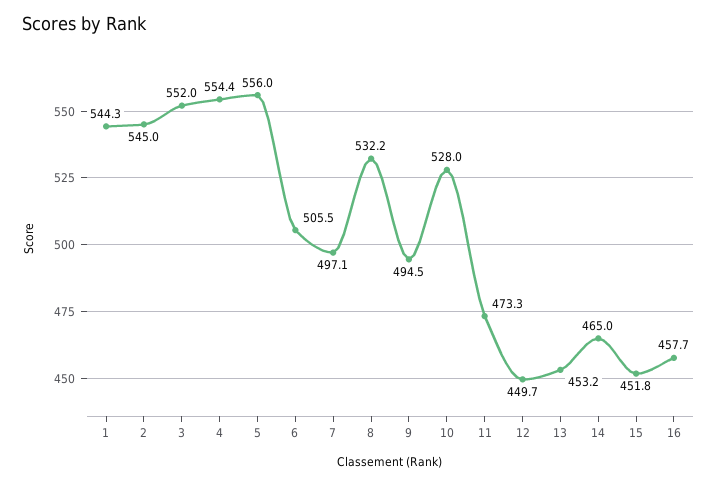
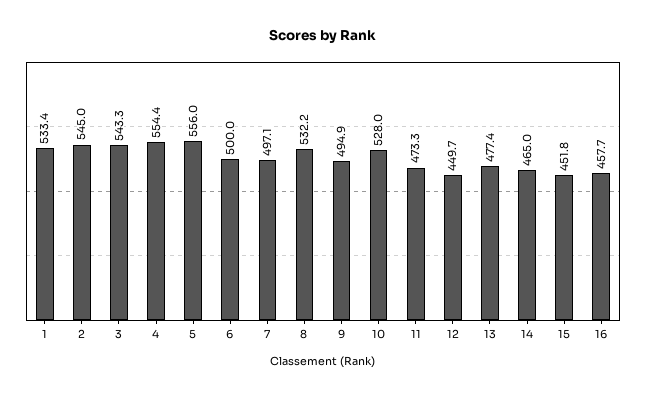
1: 544.3 -> 533.4
3: 552 -> 543.3
6: 505.5 -> 500
9: 494.5 -> 494.9
13: 453.2 -> 477.4

